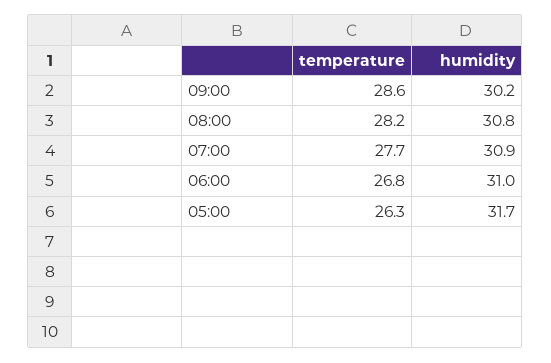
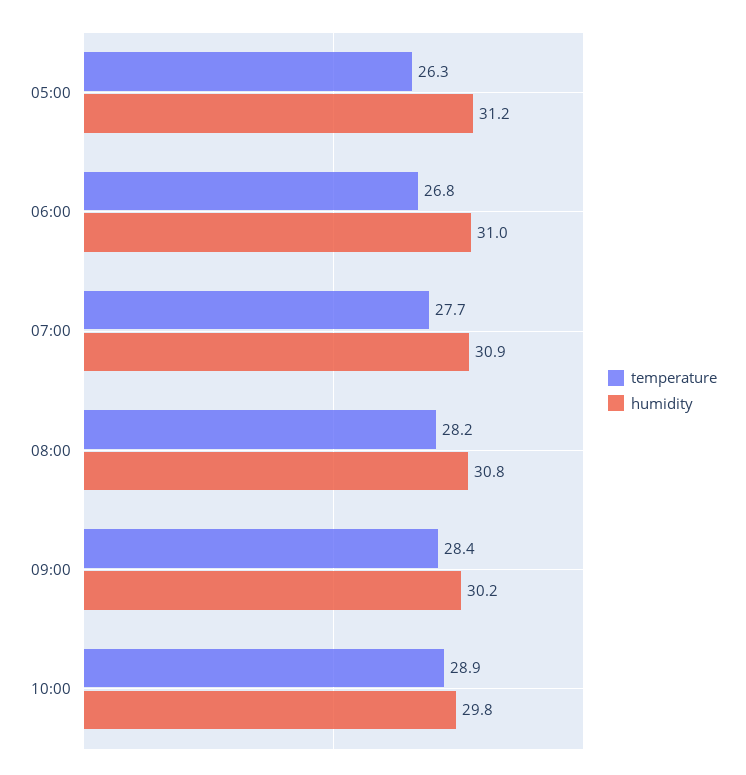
temperature, 09:00: 28.6 -> 28.4
humidity, 05:00: 31.7 -> 31.2
temperature, 10:00: none -> 28.9
humidity, 10:00: none -> 29.8

